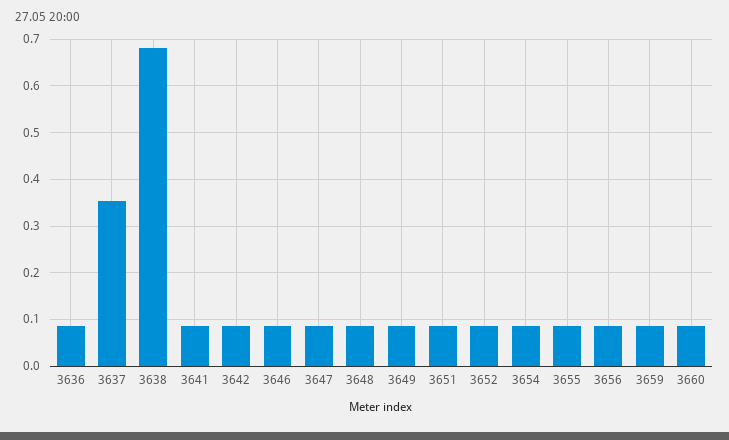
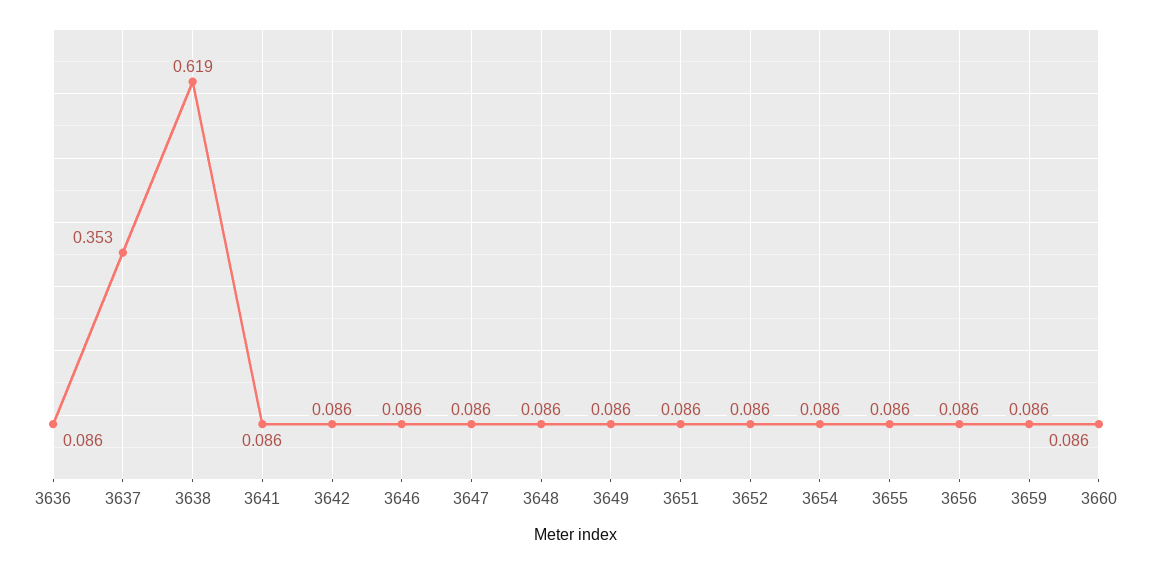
3638: 0.68 -> 0.619

